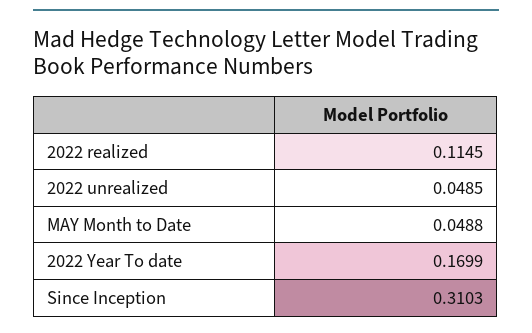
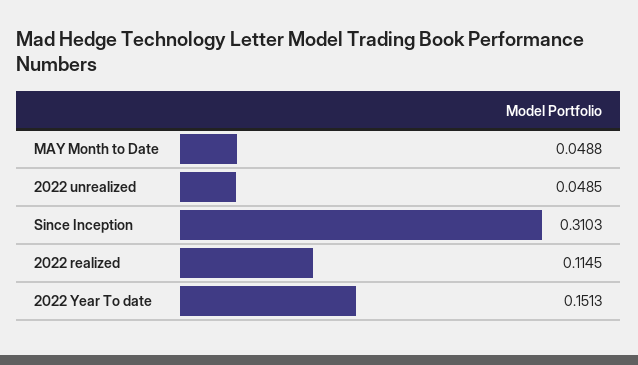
2022 Year To date: 0.1699 -> 0.1513

